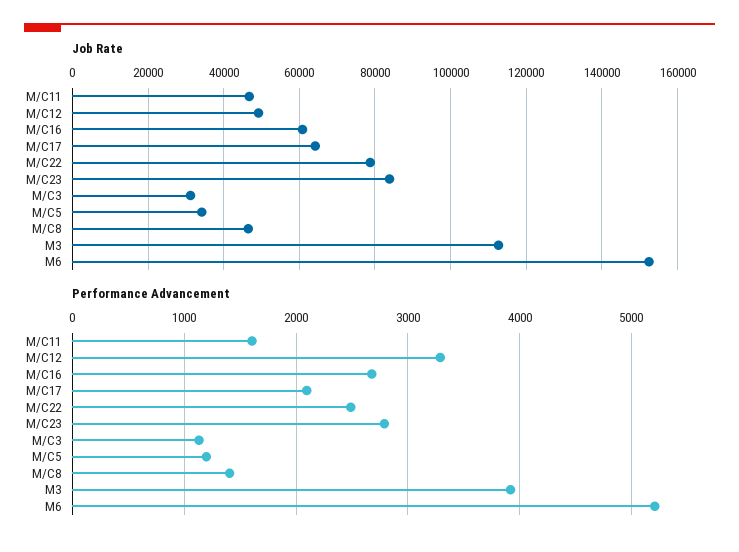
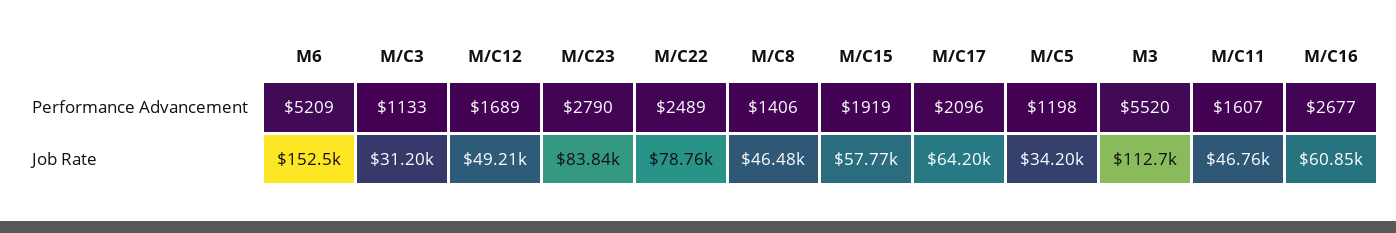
Performance Advancement, M/C12: 3300 -> 1689
Performance Advancement, M3: 3900 -> 5520
Performance Advancement, M/C15: none -> 1919
Job Rate, M/C15: none -> 57770

